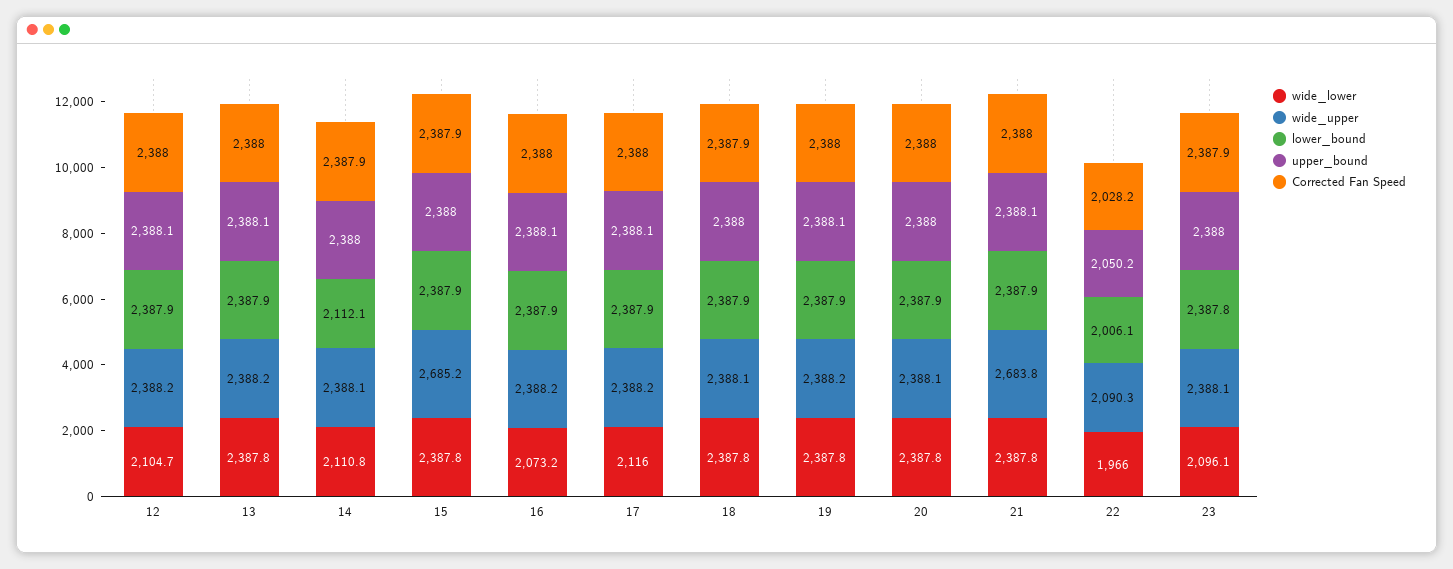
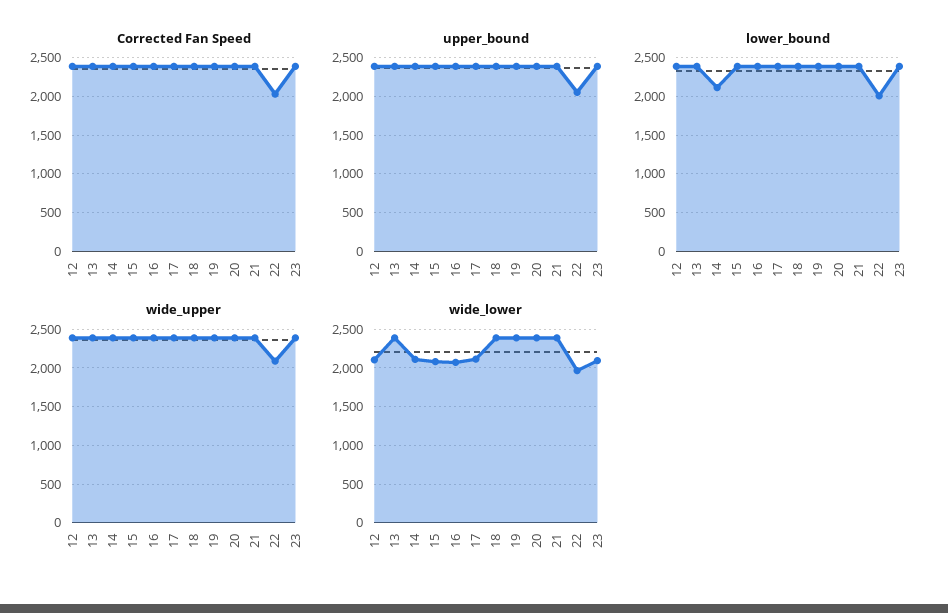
wide_lower, 15: 2387.8 -> 2100
wide_upper, 15: 2685.2 -> 2400
wide_upper, 21: 2683.8 -> 2400

